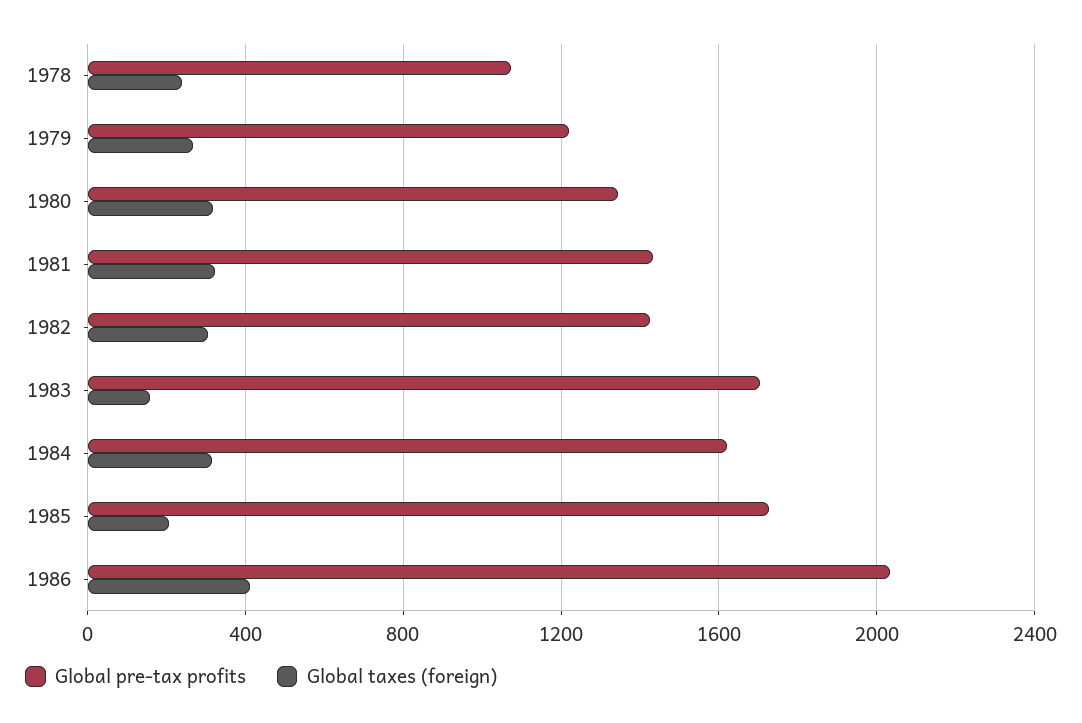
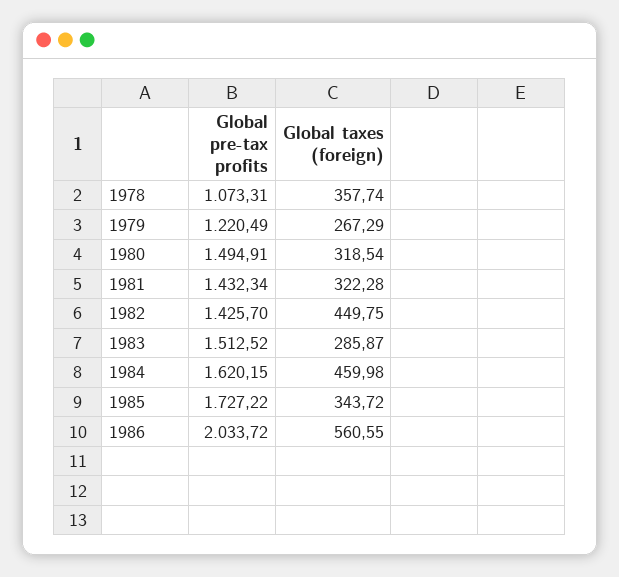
Global taxes (foreign), 1978: 250 -> 357.74
Global pre-tax profits, 1980: 1350 -> 1494.91
Global taxes (foreign), 1982: 300 -> 449.75
Global pre-tax profits, 1983: 1700 -> 1512.52
Global taxes (foreign), 1983: 150 -> 285.87
Global taxes (foreign), 1984: 300 -> 459.98
Global taxes (foreign), 1985: 200 -> 343.72
Global taxes (foreign), 1986: 400 -> 560.55

